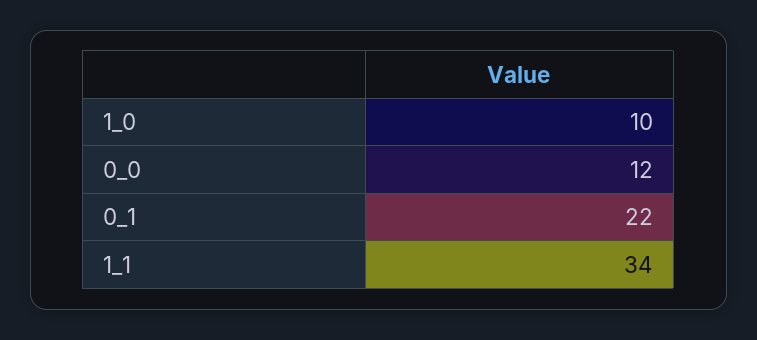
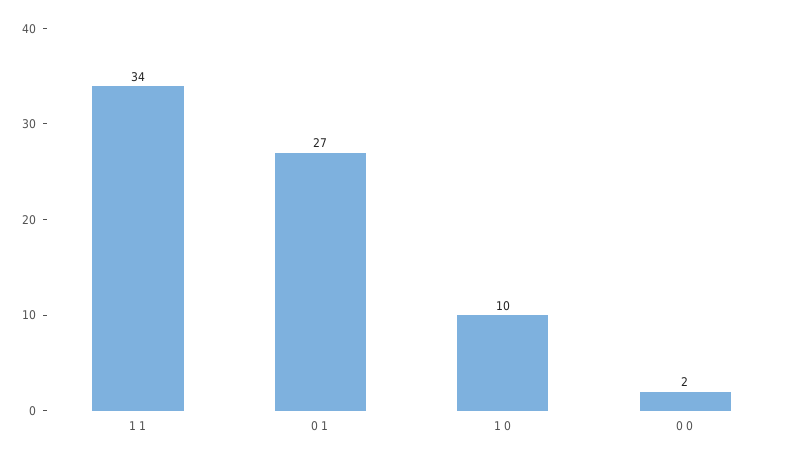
0_0: 12 -> 2
0_1: 22 -> 27

